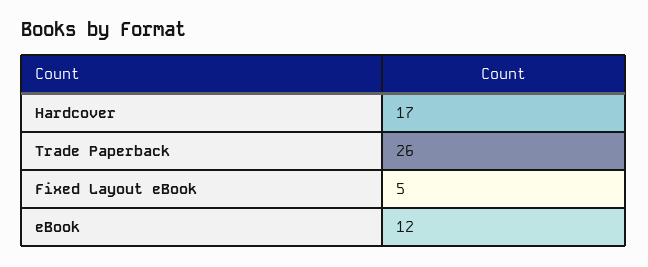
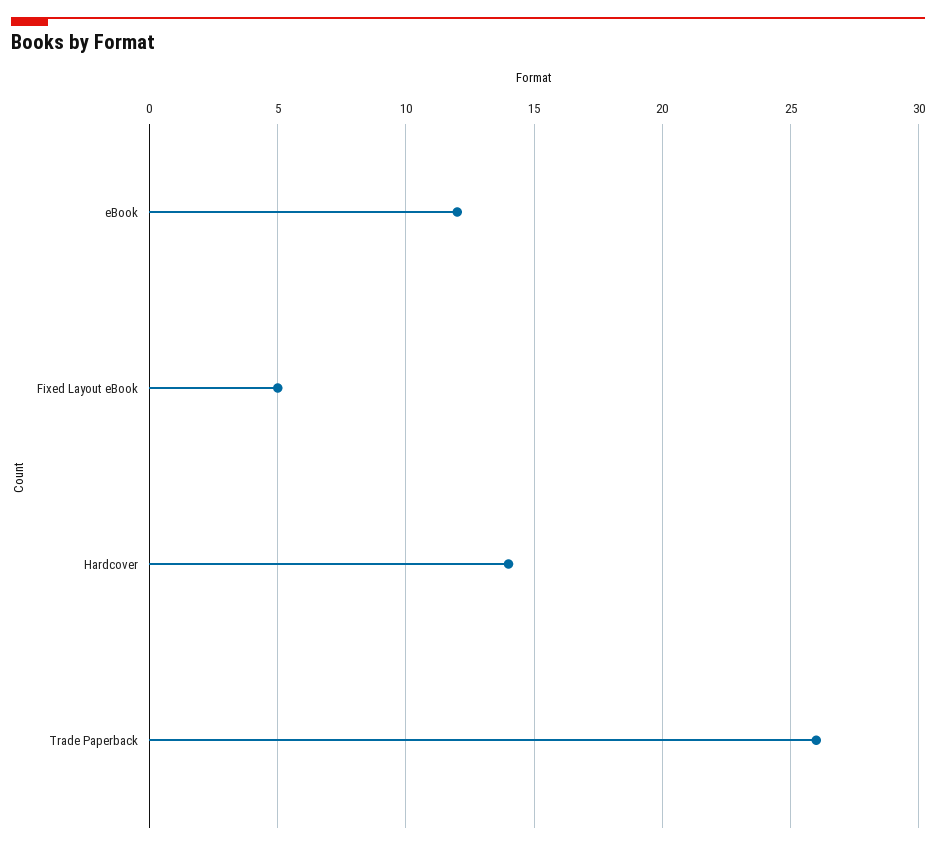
Hardcover: 17 -> 14

